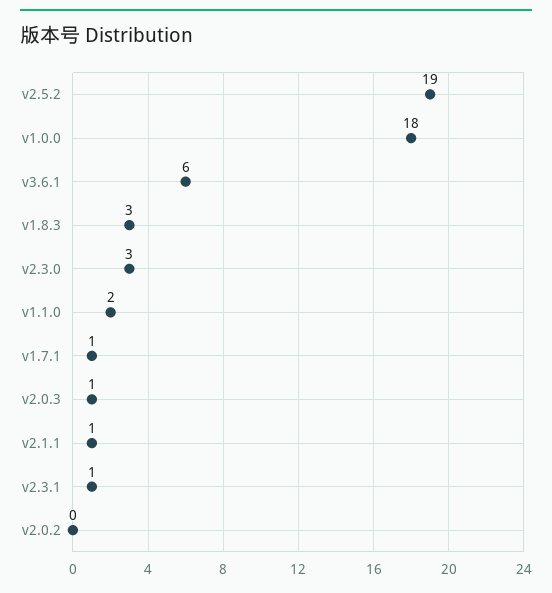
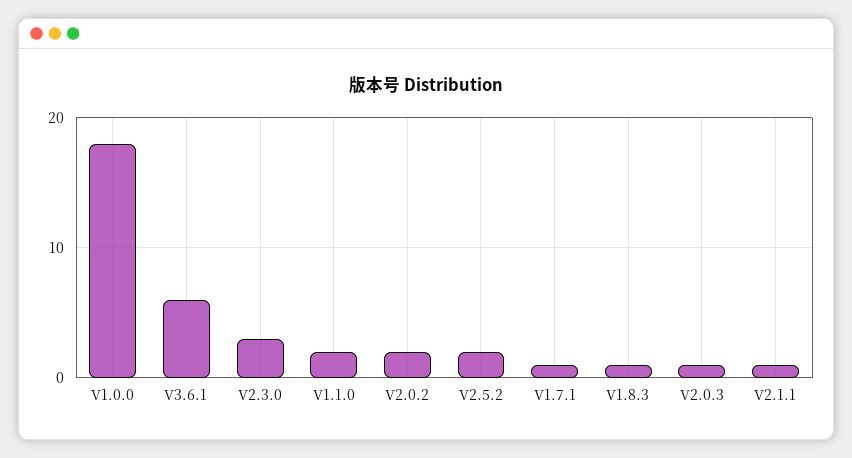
v2.5.2: 19 -> 2
v1.8.3: 3 -> 1
v2.3.1: 1 -> none
v2.0.2: 0 -> 2

